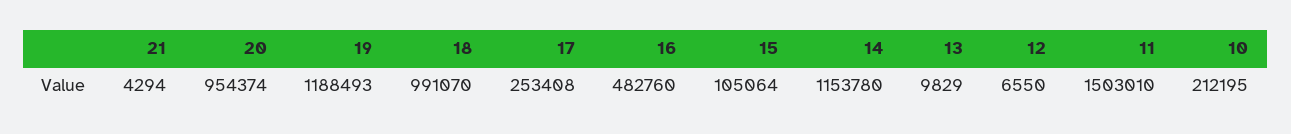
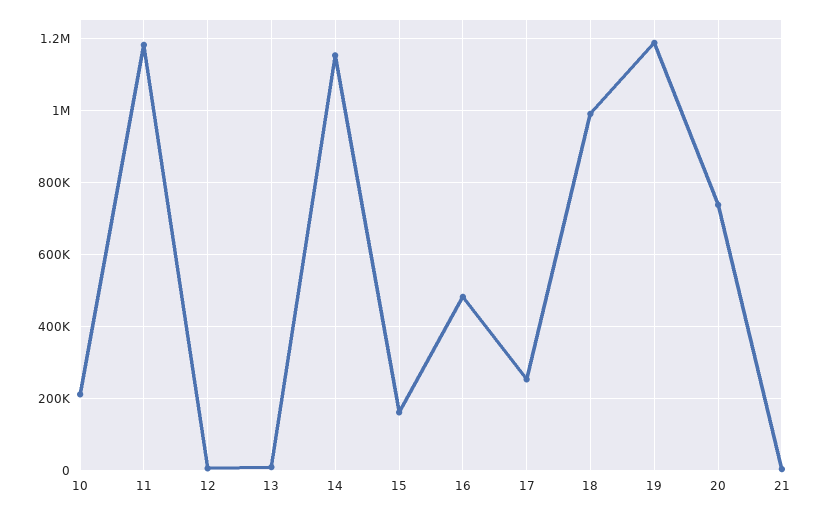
20: 954374 -> 740000
15: 105064 -> 160000
11: 1503010 -> 1180000

